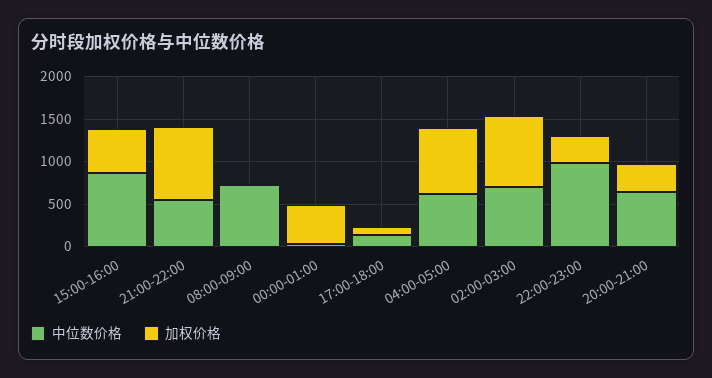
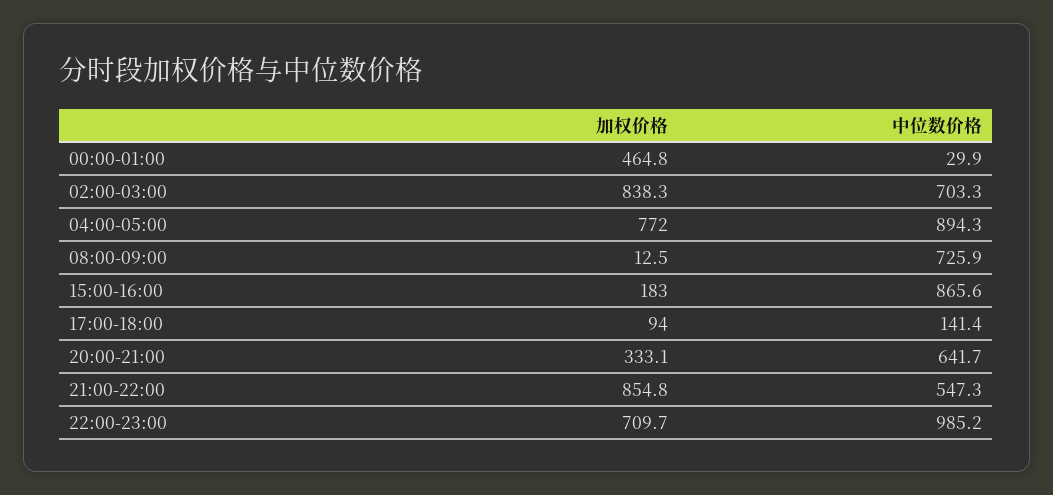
加权价格, 15:00-16:00: 500 -> 183
中位数价格, 04:00-05:00: 600 -> 894.3
加权价格, 22:00-23:00: 300 -> 709.7

